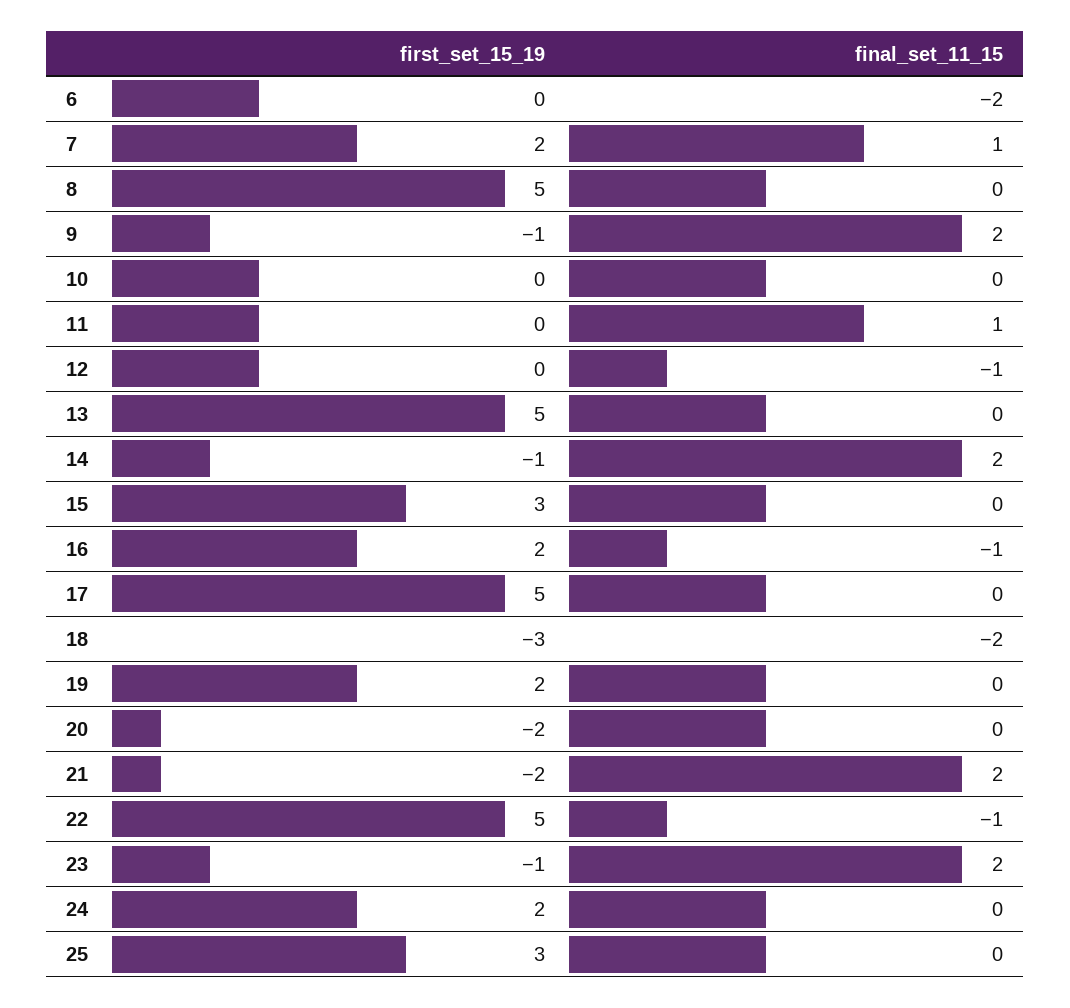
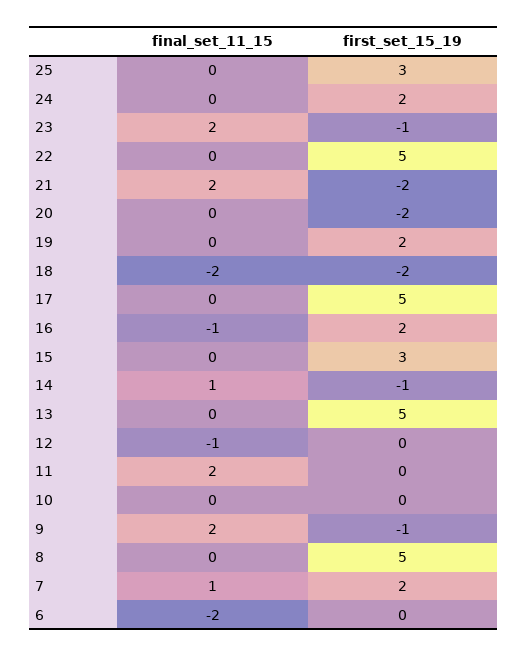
final_set_11_15, 11: 1 -> 2
final_set_11_15, 14: 2 -> 1
first_set_15_19, 18: -3 -> -2
final_set_11_15, 22: -1 -> 0

